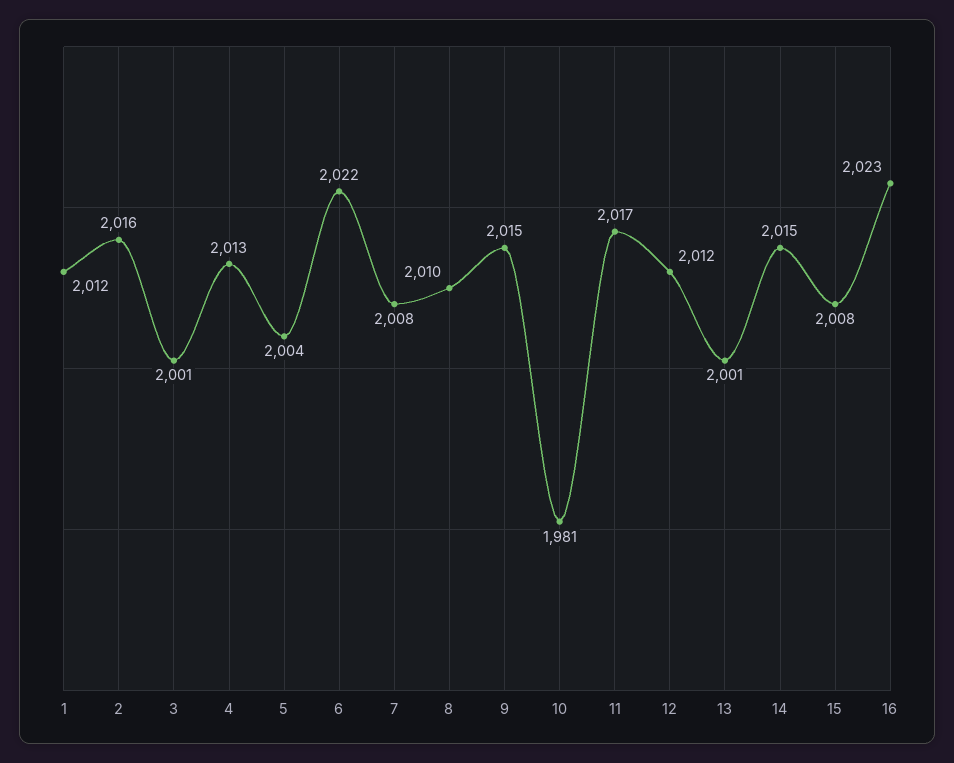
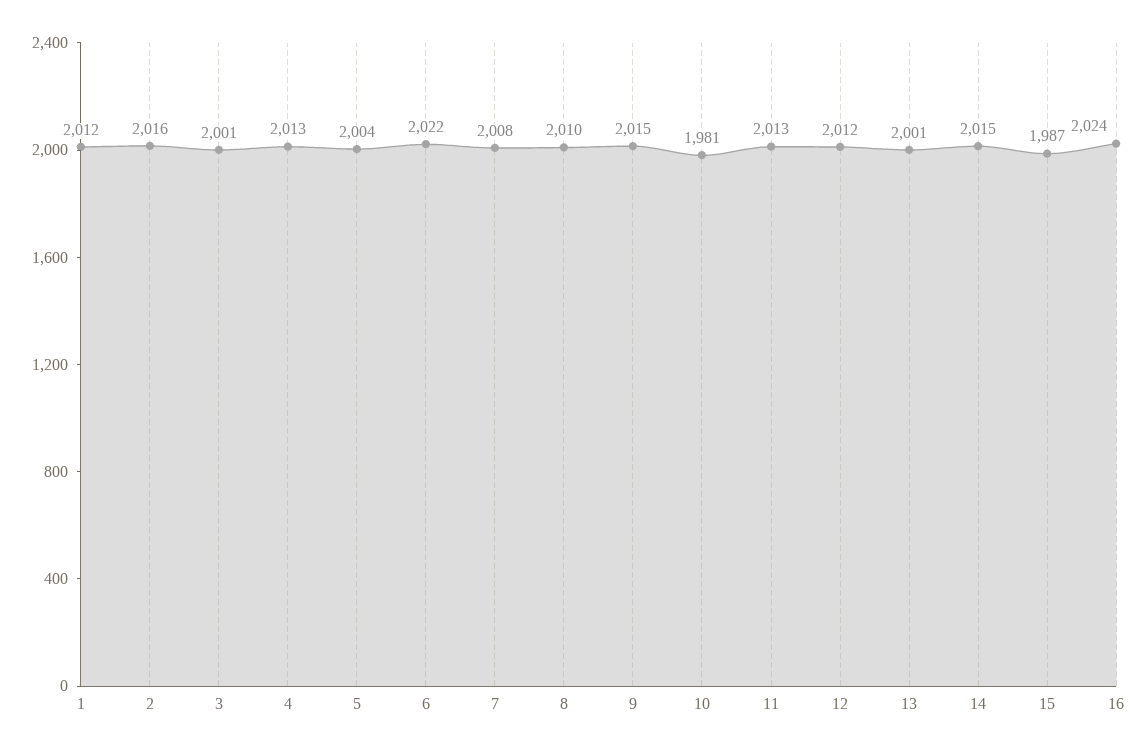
11: 2017 -> 2013
15: 2008 -> 1987
16: 2023 -> 2024

